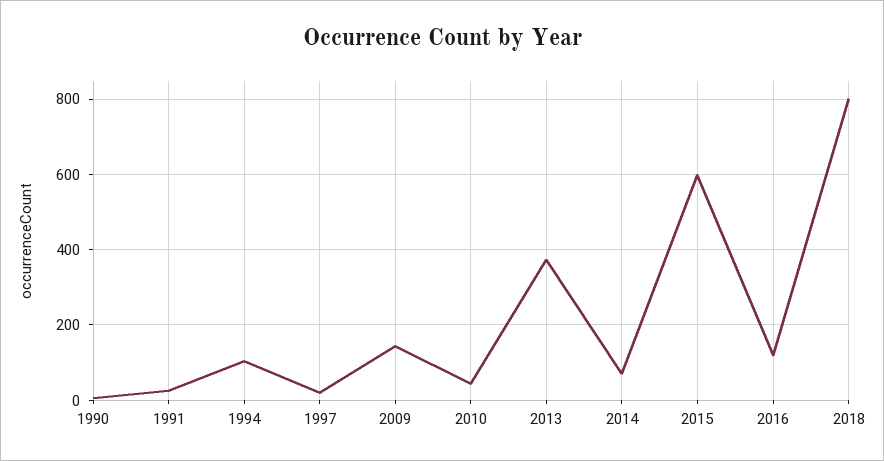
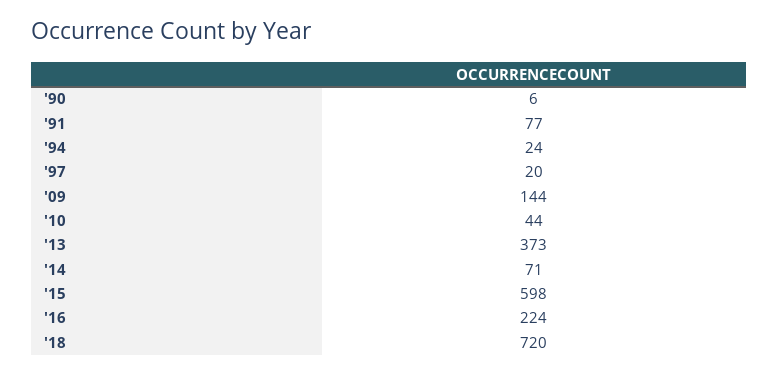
1991: 20 -> 77
1994: 100 -> 24
2016: 120 -> 224
2018: 800 -> 720

